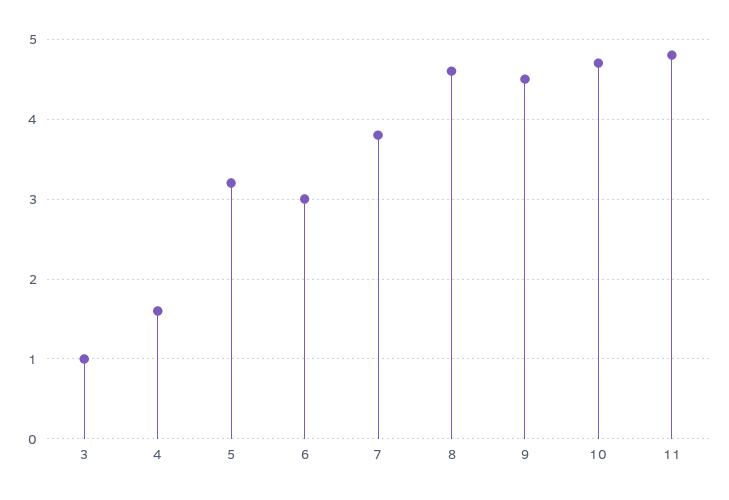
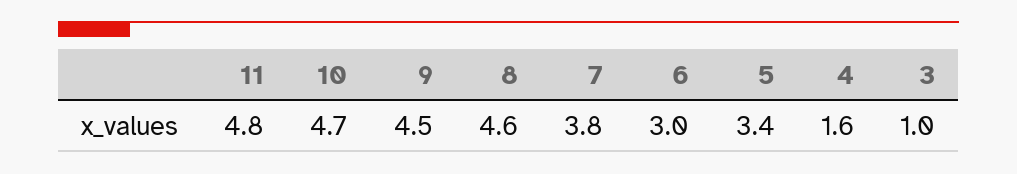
5: 3.2 -> 3.4

